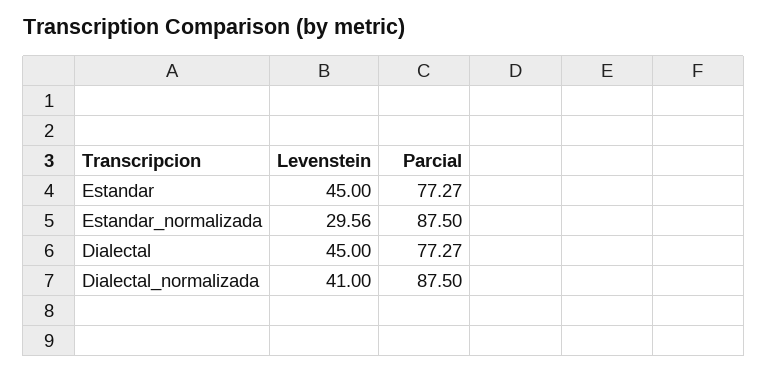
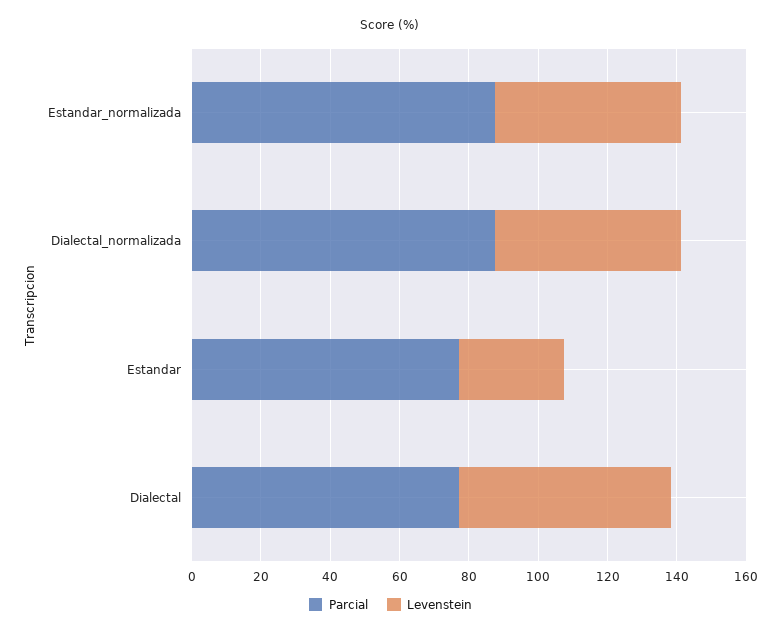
Levenstein, Estandar: 45 -> 30
Levenstein, Estandar_normalizada: 29.56 -> 55
Levenstein, Dialectal: 45 -> 60
Levenstein, Dialectal_normalizada: 41 -> 55

